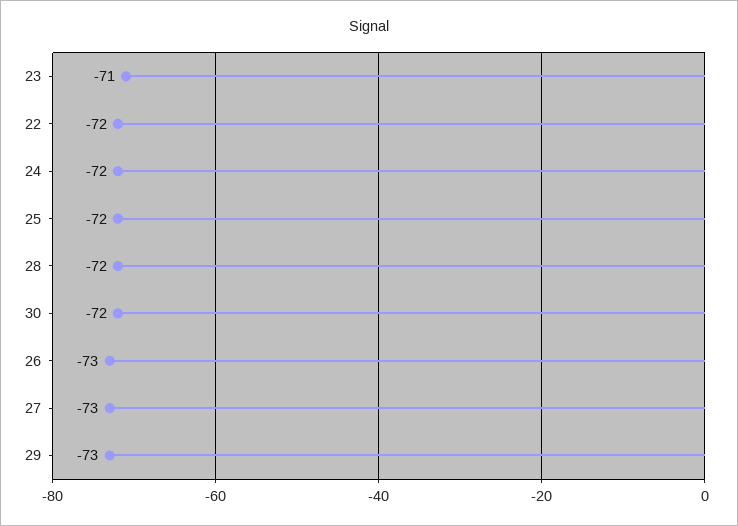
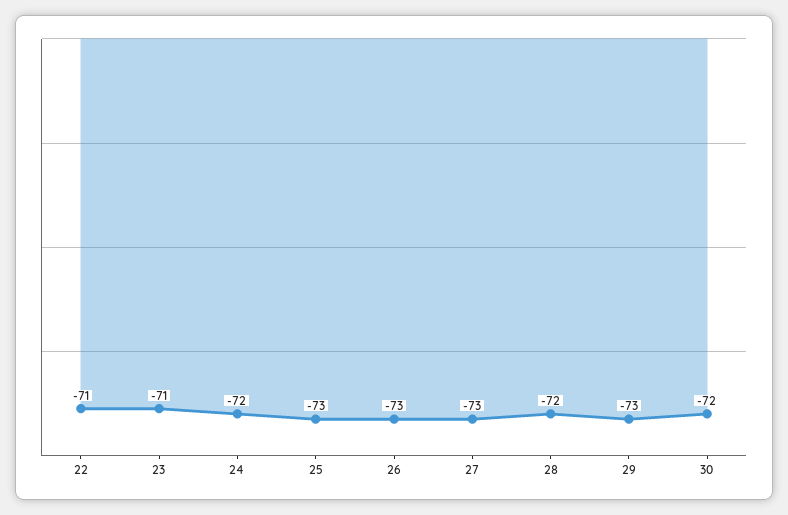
22: -72 -> -71
25: -72 -> -73

